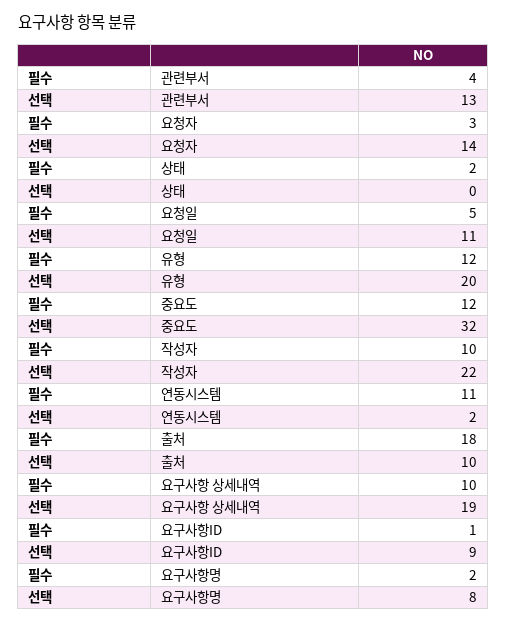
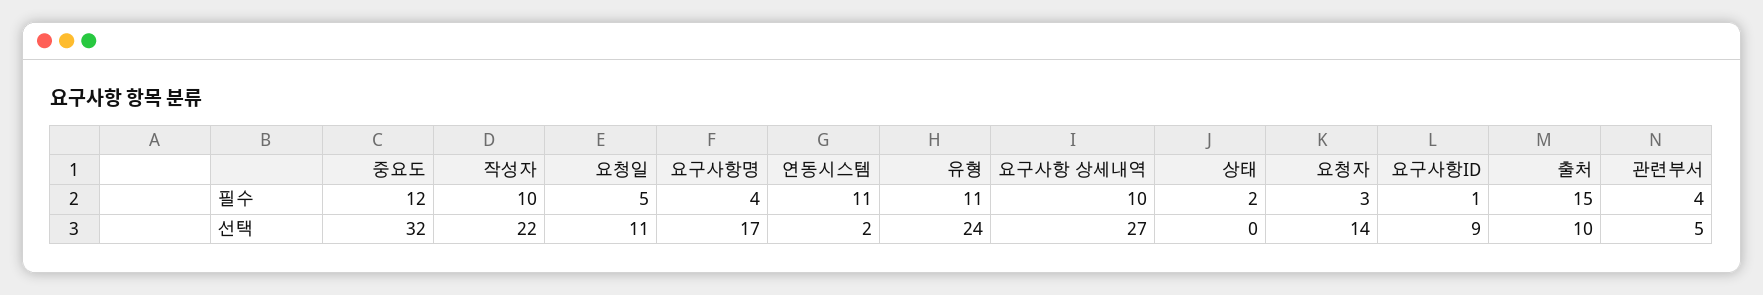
선택, 관련부서: 13 -> 5
필수, 유형: 12 -> 11
선택, 유형: 20 -> 24
필수, 출처: 18 -> 15
선택, 요구사항 상세내역: 19 -> 27
필수, 요구사항명: 2 -> 4
선택, 요구사항명: 8 -> 17

